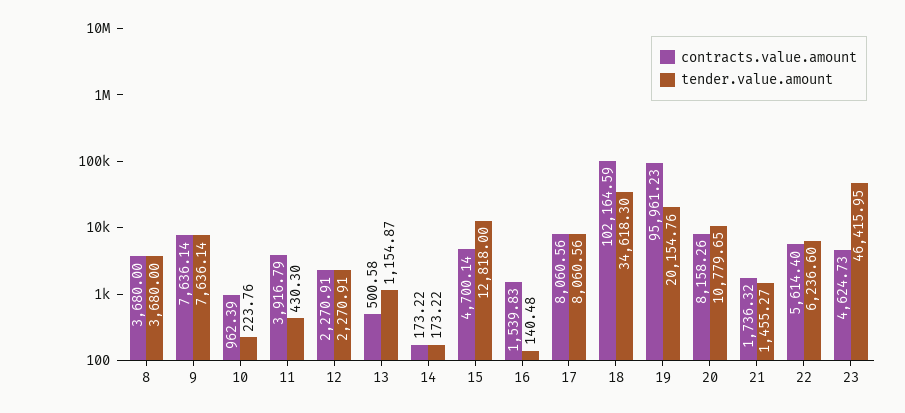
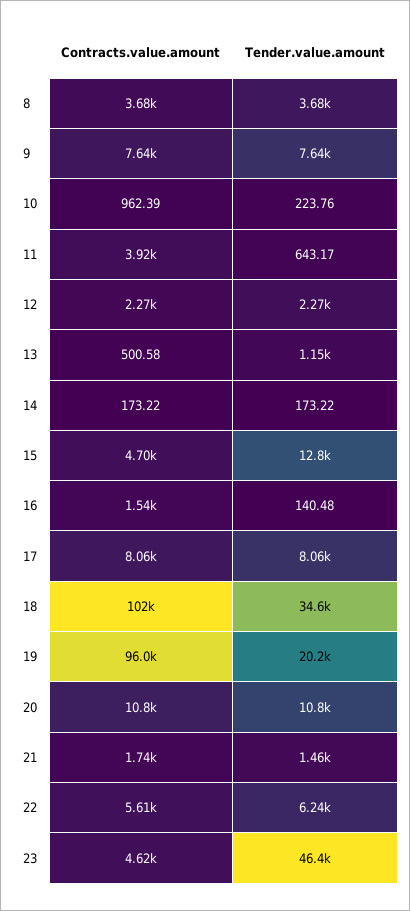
tender.value.amount, 11: 430.3 -> 643.17
contracts.value.amount, 20: 8158.26 -> 10800

